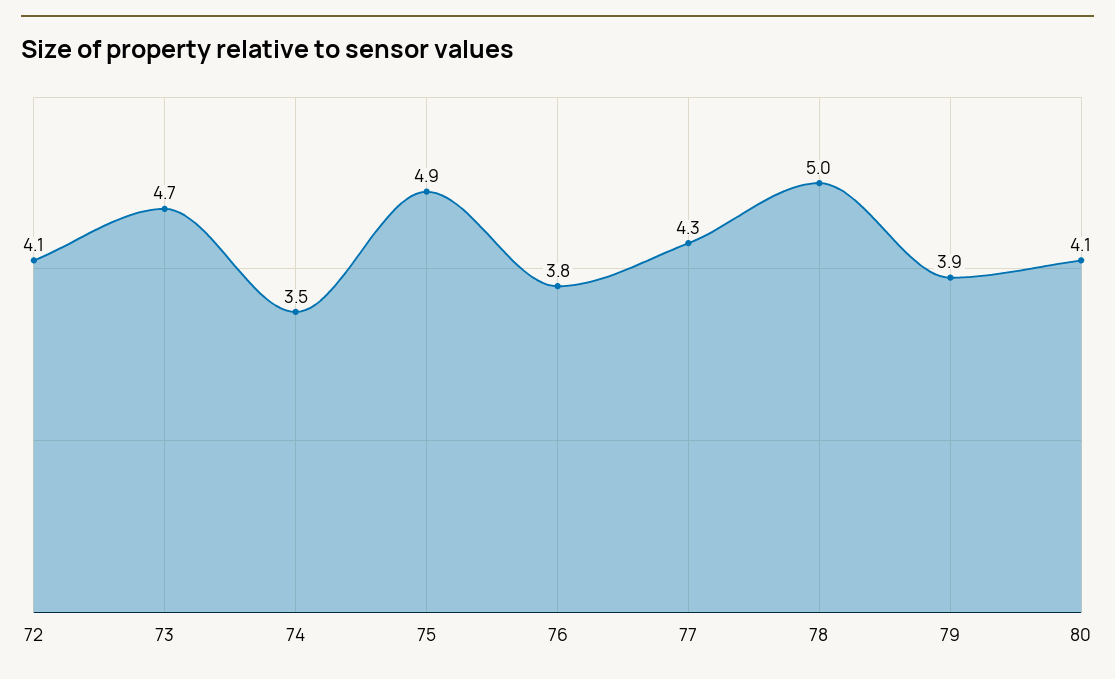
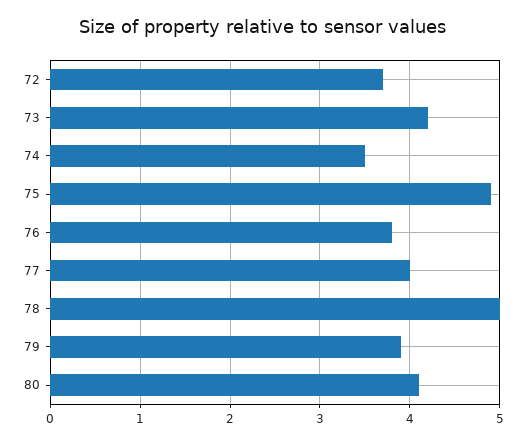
72: 4.1 -> 3.7
73: 4.7 -> 4.2
77: 4.3 -> 4

